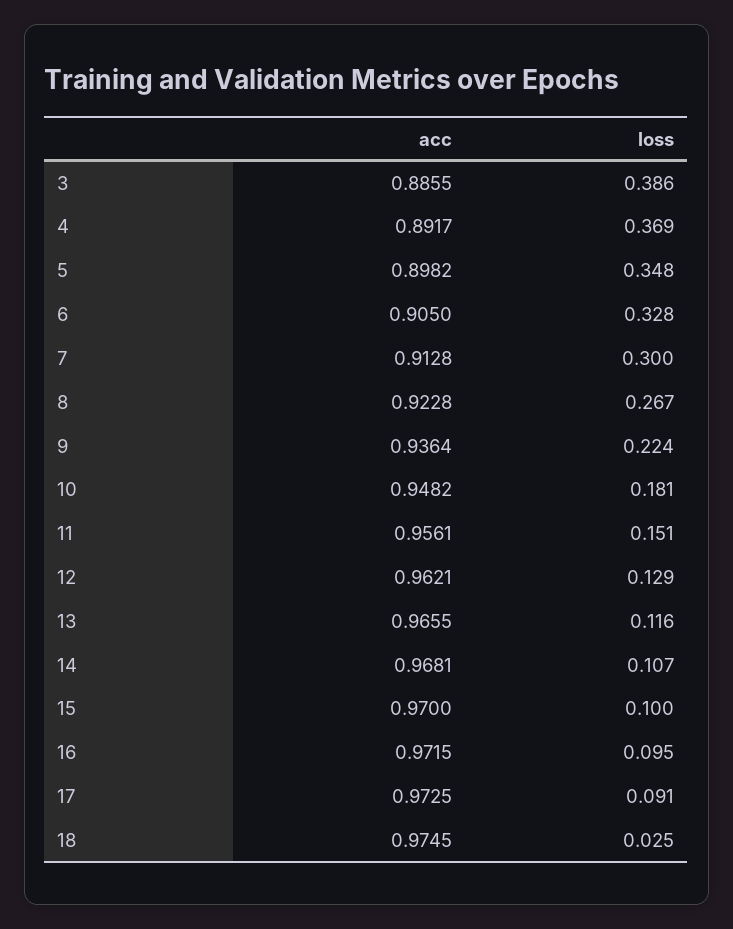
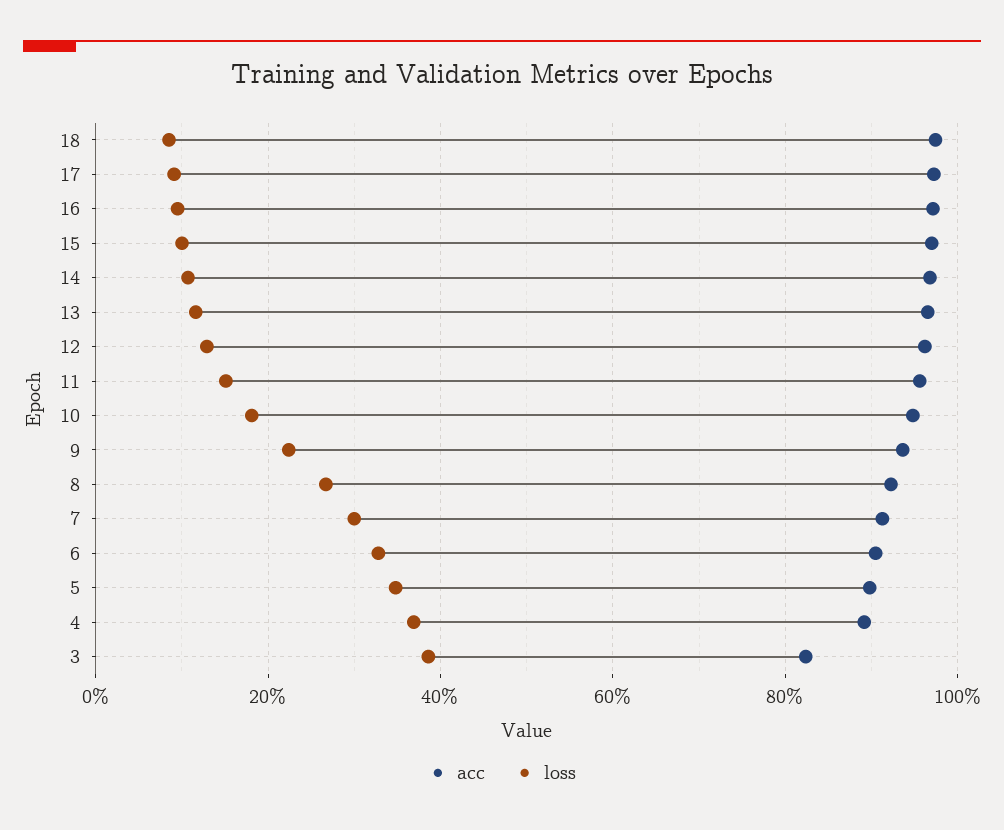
acc, 3: 0.8855 -> 0.82
loss, 18: 0.025 -> 0.08

